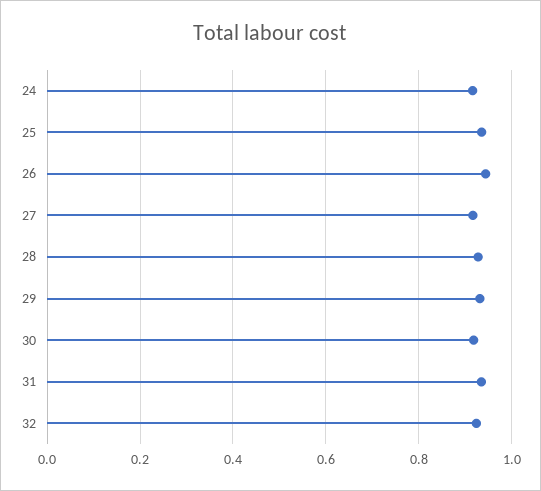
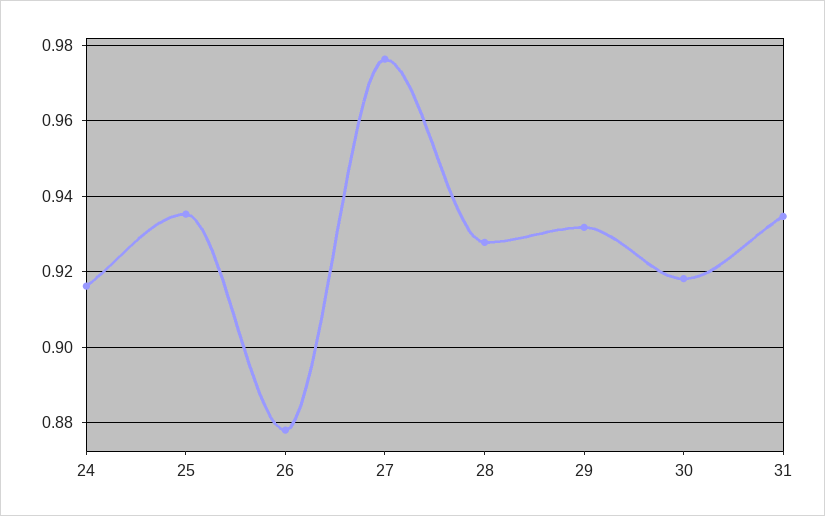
26: 0.94 -> 0.878
27: 0.92 -> 0.976
32: 0.92 -> none

